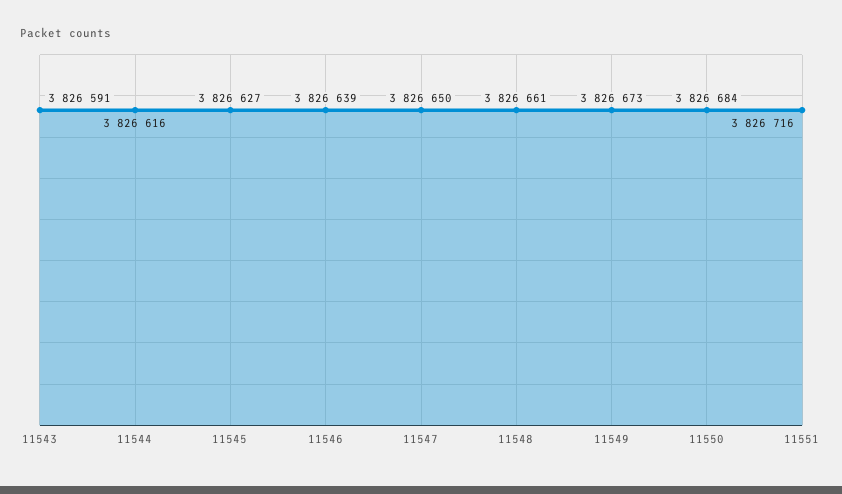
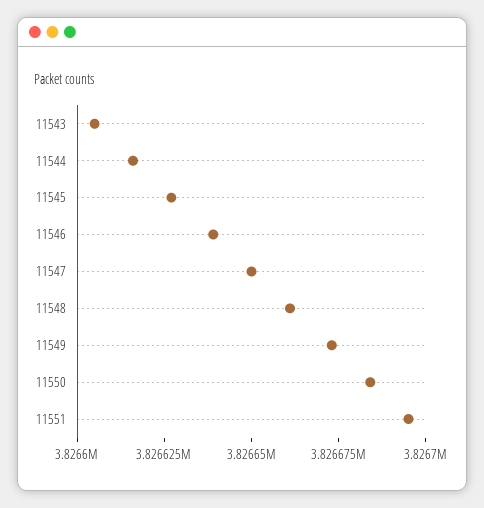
11543: 3826591 -> 3826605
11551: 3826716 -> 3826695

